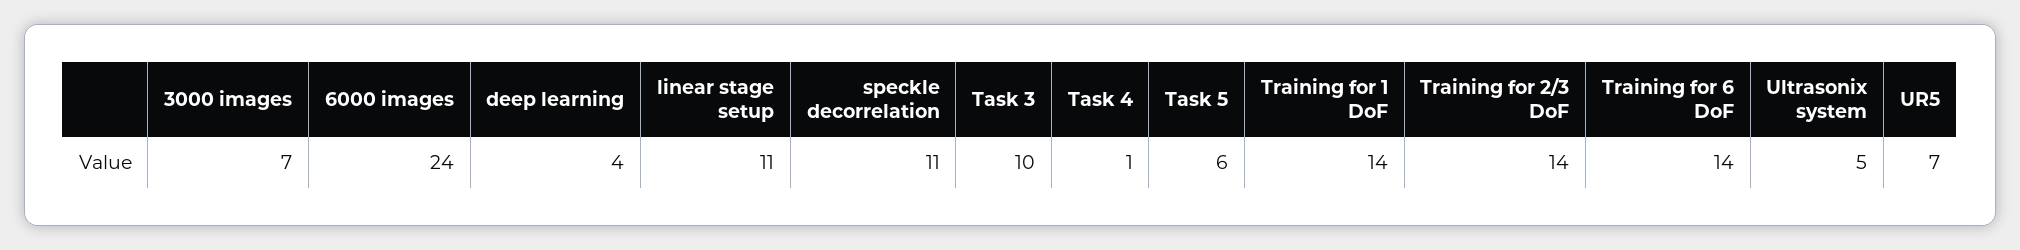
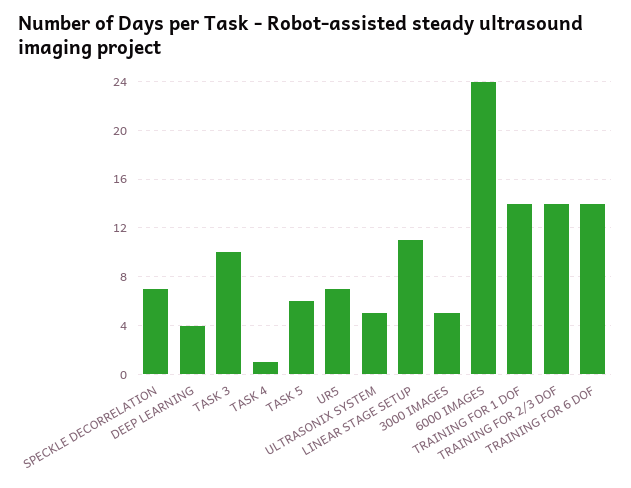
3000 images: 7 -> 5
speckle decorrelation: 11 -> 7

